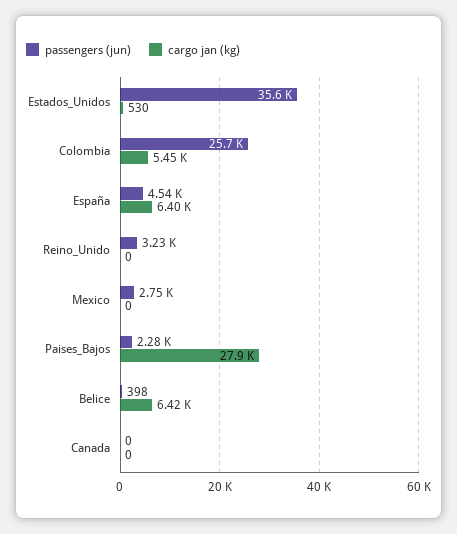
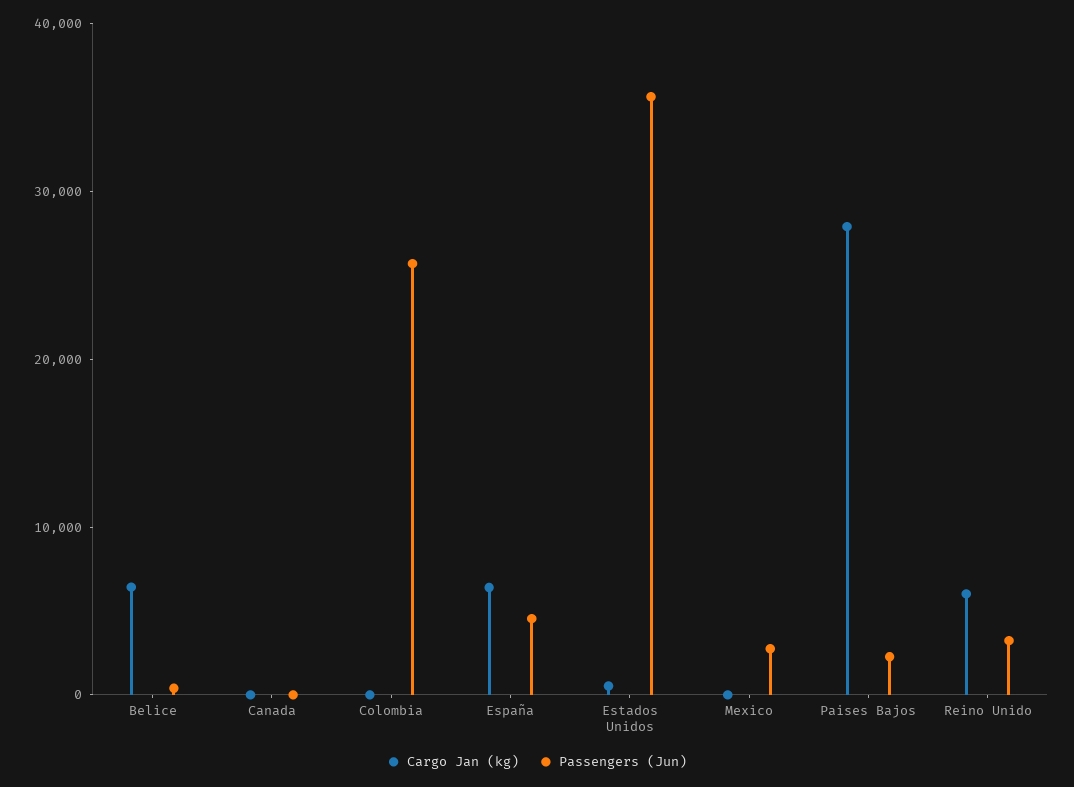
cargo jan (kg), Colombia: 5450 -> 0
cargo jan (kg), Reino_Unido: 0 -> 6000

